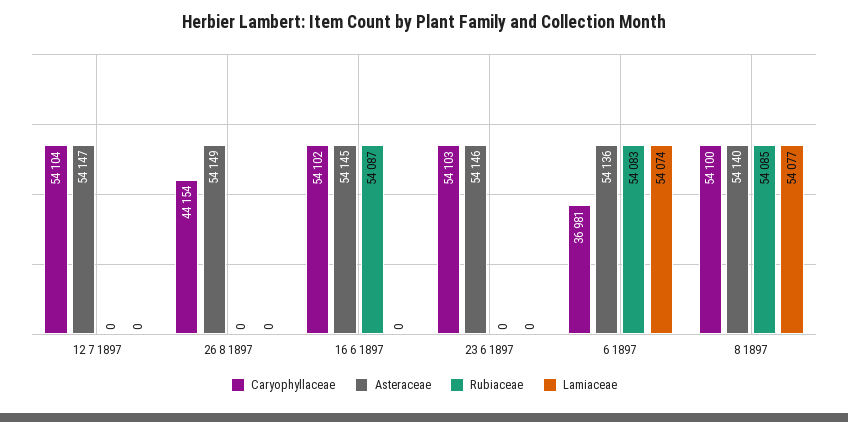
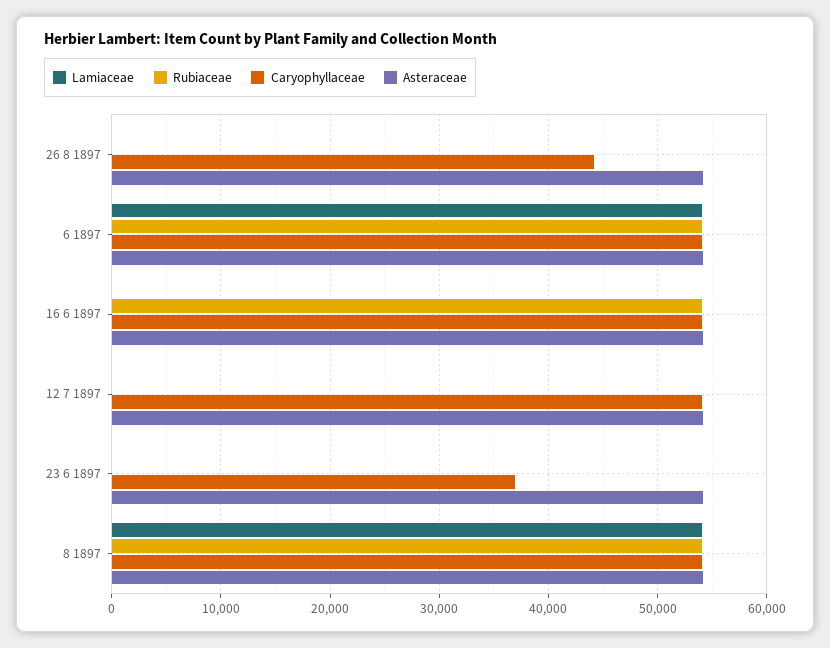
Caryophyllaceae, 23 6 1897: 54103 -> 37000
Caryophyllaceae, 6 1897: 36981 -> 54000

